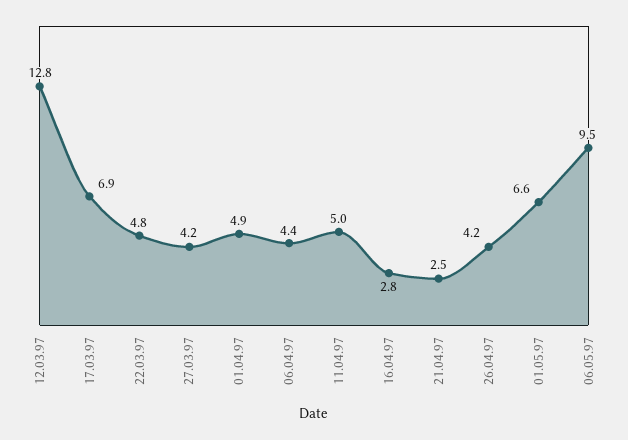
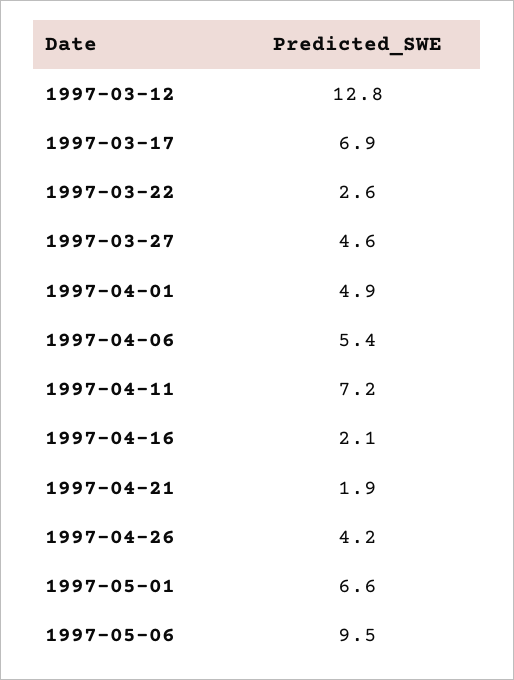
22.03.97: 4.8 -> 2.6
27.03.97: 4.2 -> 4.6
06.04.97: 4.4 -> 5.4
11.04.97: 5 -> 7.2
16.04.97: 2.8 -> 2.1
21.04.97: 2.5 -> 1.9

